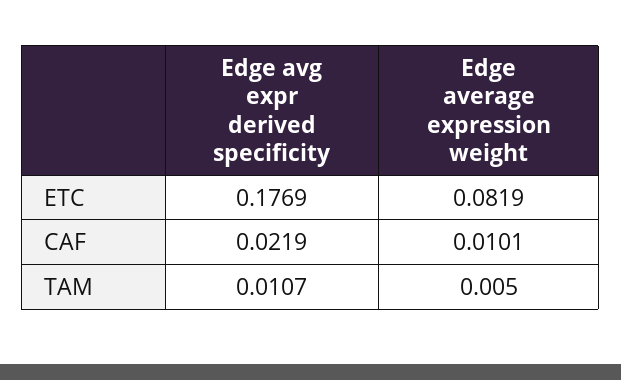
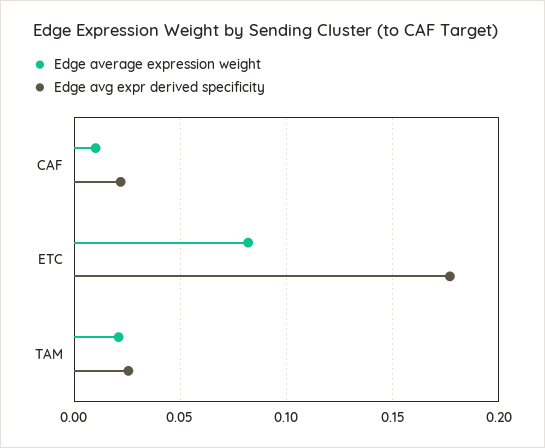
Edge avg expr derived specificity, TAM: 0.0107 -> 0.025
Edge average expression weight, TAM: 0.005 -> 0.02

